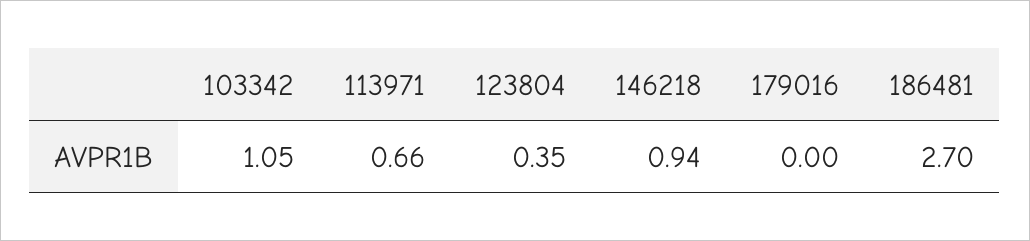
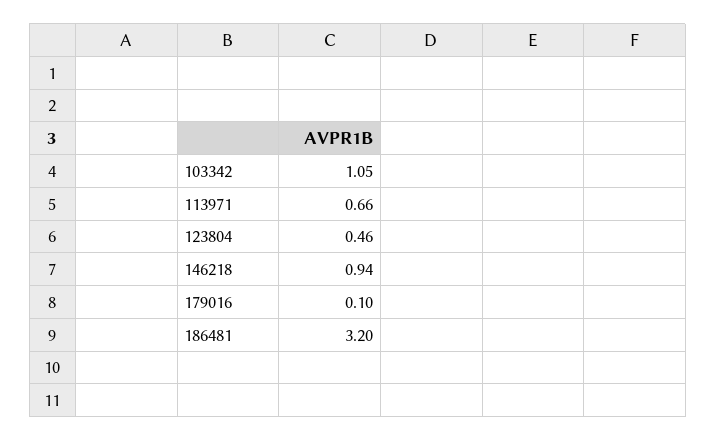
123804: 0.35 -> 0.46
179016: 0 -> 0.1
186481: 2.7 -> 3.2

